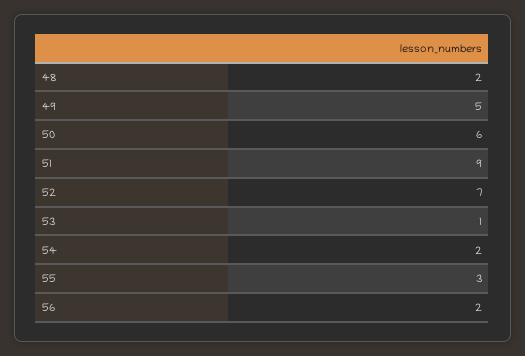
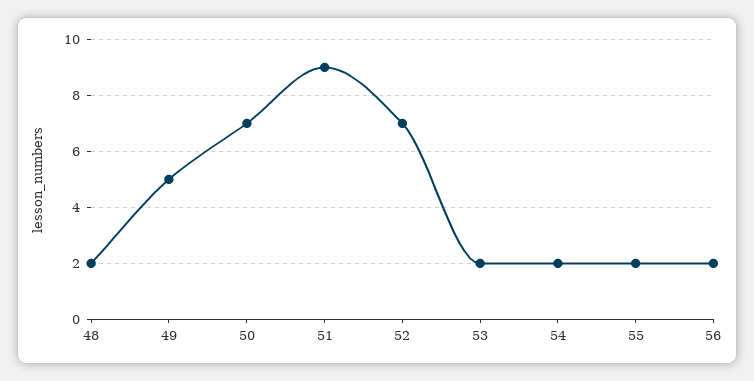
50: 6 -> 7
53: 1 -> 2
55: 3 -> 2

